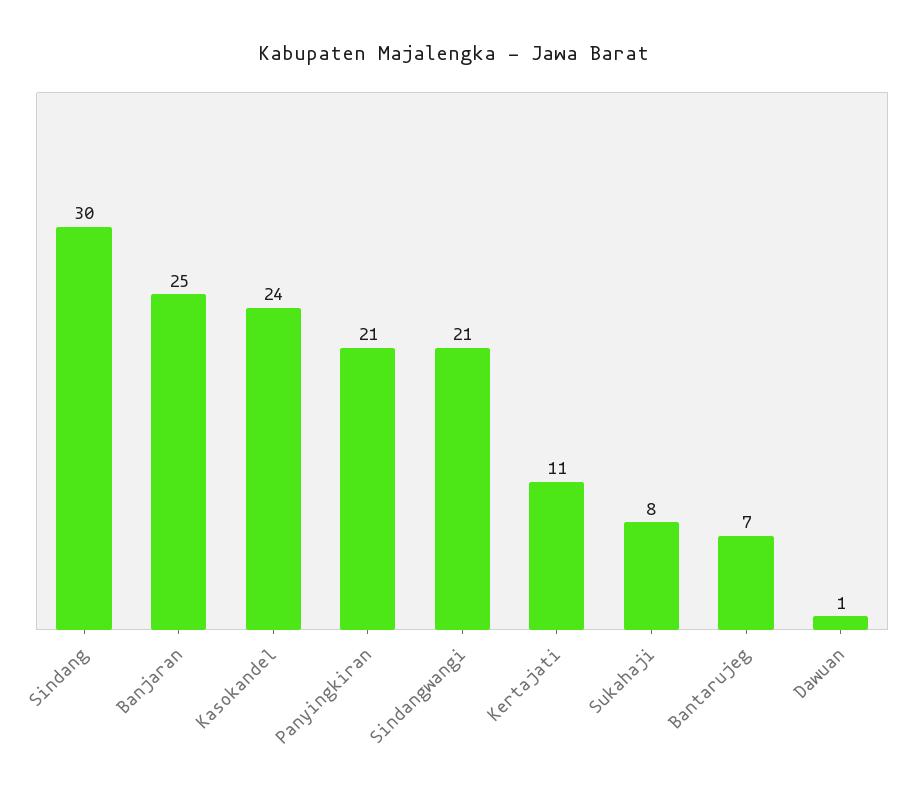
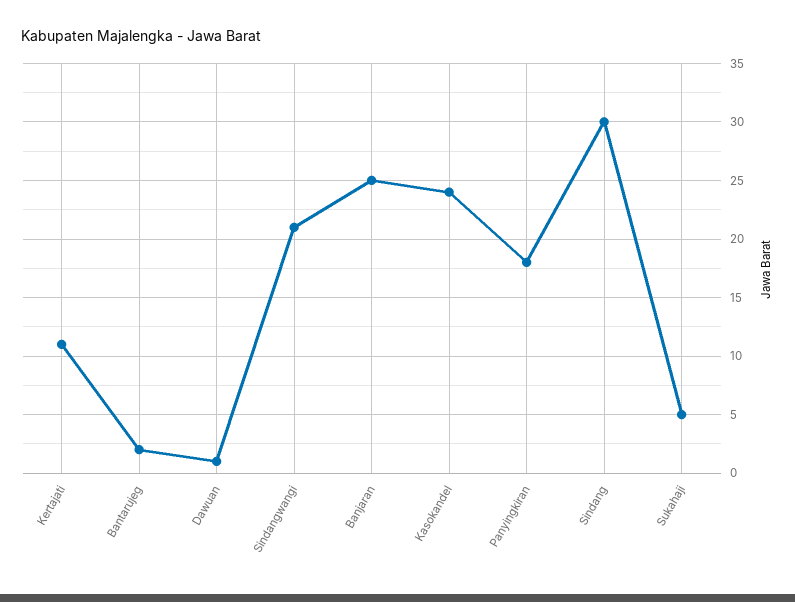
Panyingkiran: 21 -> 18
Sukahaji: 8 -> 5
Bantarujeg: 7 -> 2

